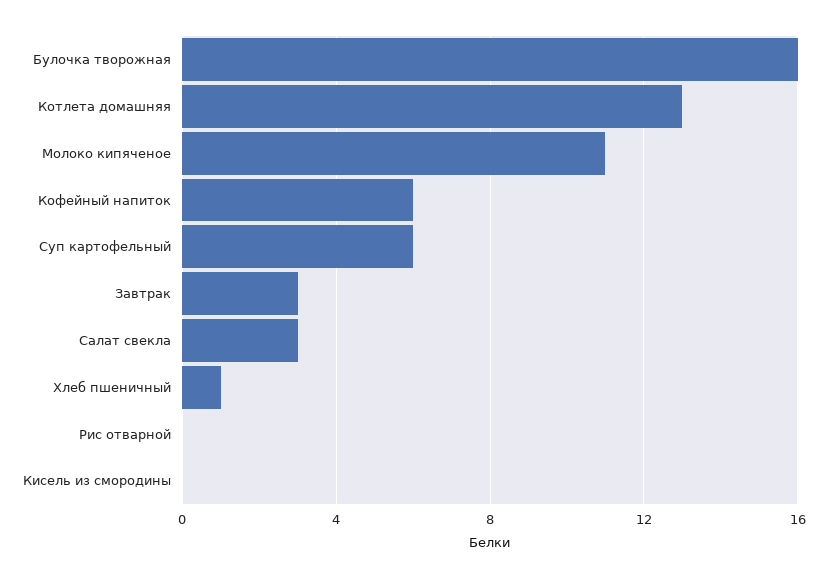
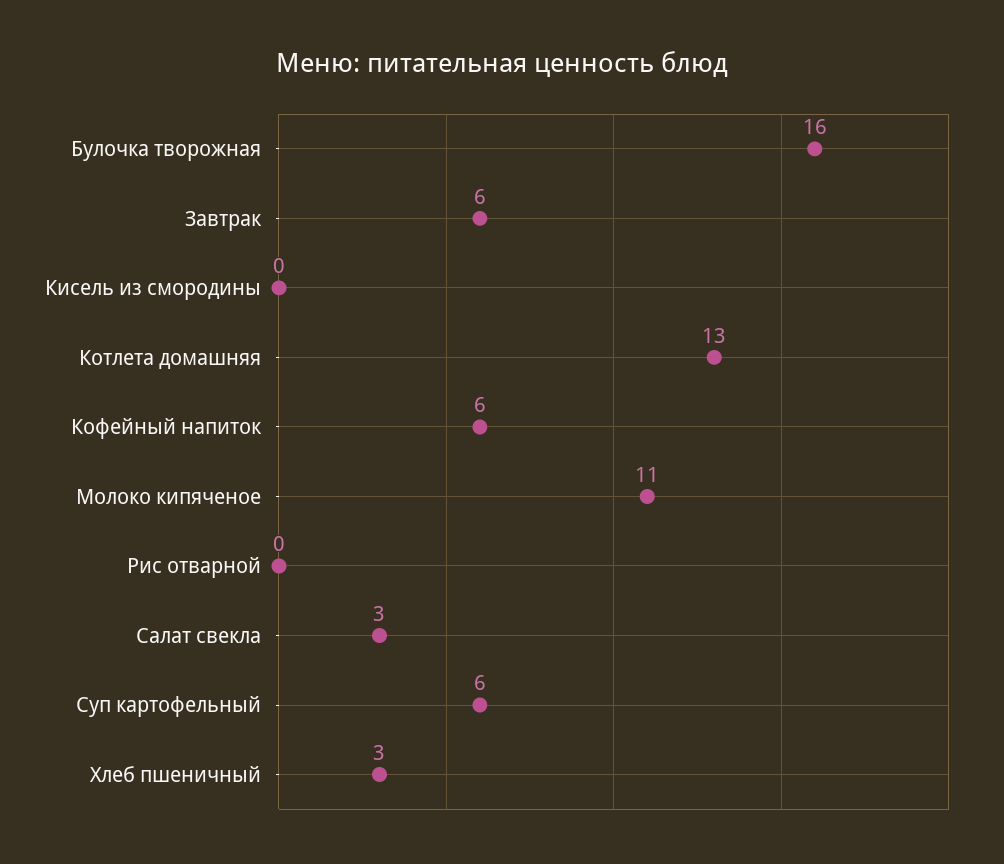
Завтрак: 3 -> 6
Хлеб пшеничный: 1 -> 3

